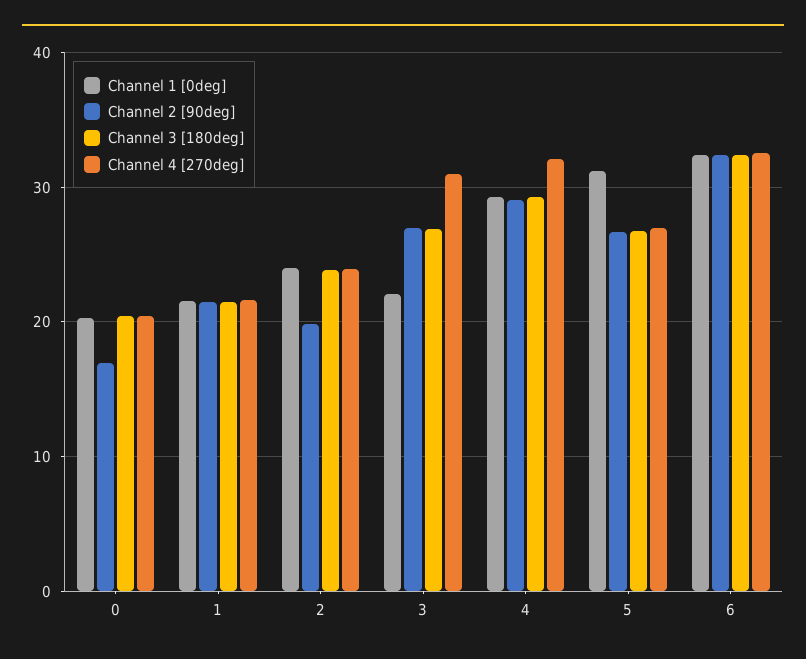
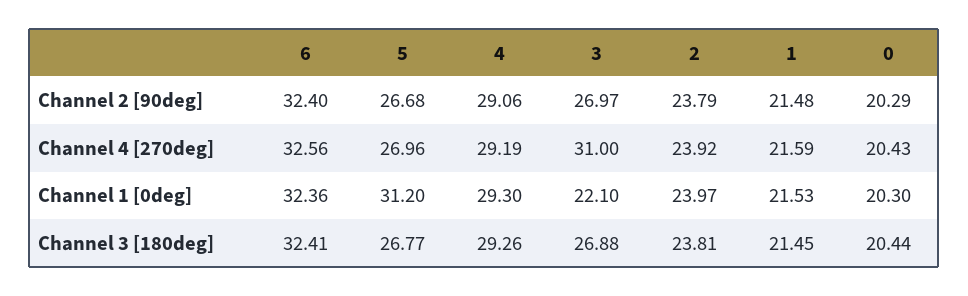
Channel 2 [90deg], 0: 17 -> 20.29
Channel 2 [90deg], 2: 20 -> 23.79
Channel 4 [270deg], 4: 32 -> 29.19

